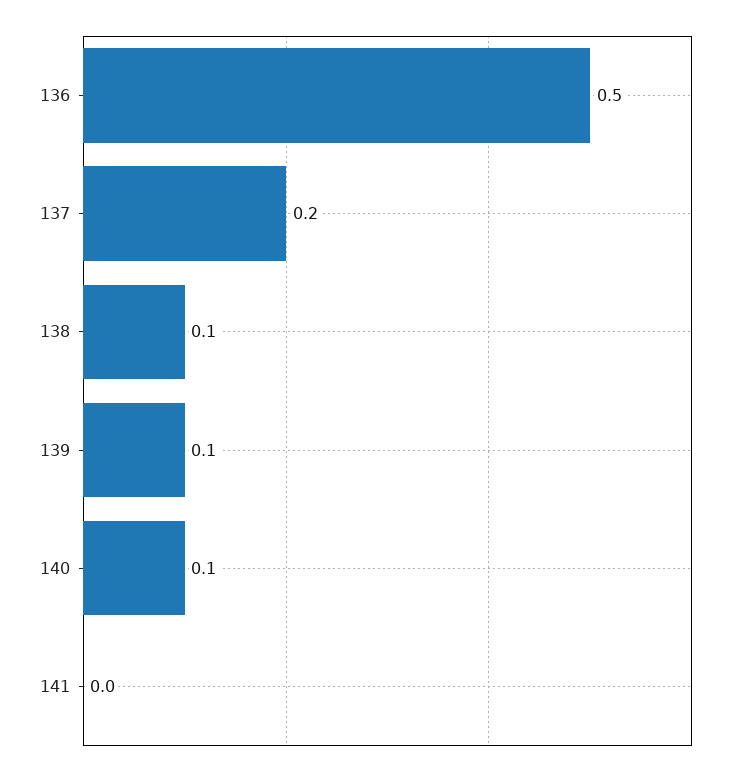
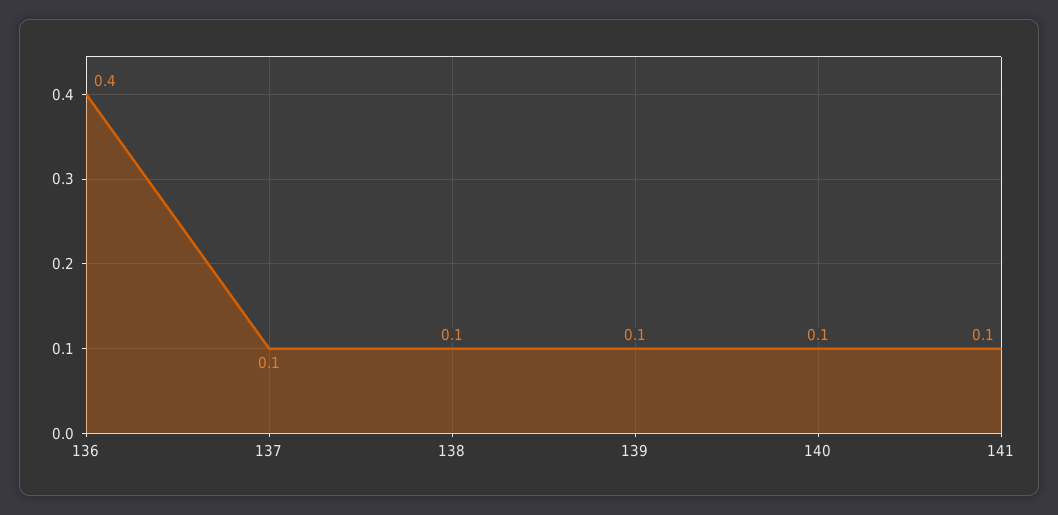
136: 0.5 -> 0.4
137: 0.2 -> 0.1
141: 0 -> 0.1

